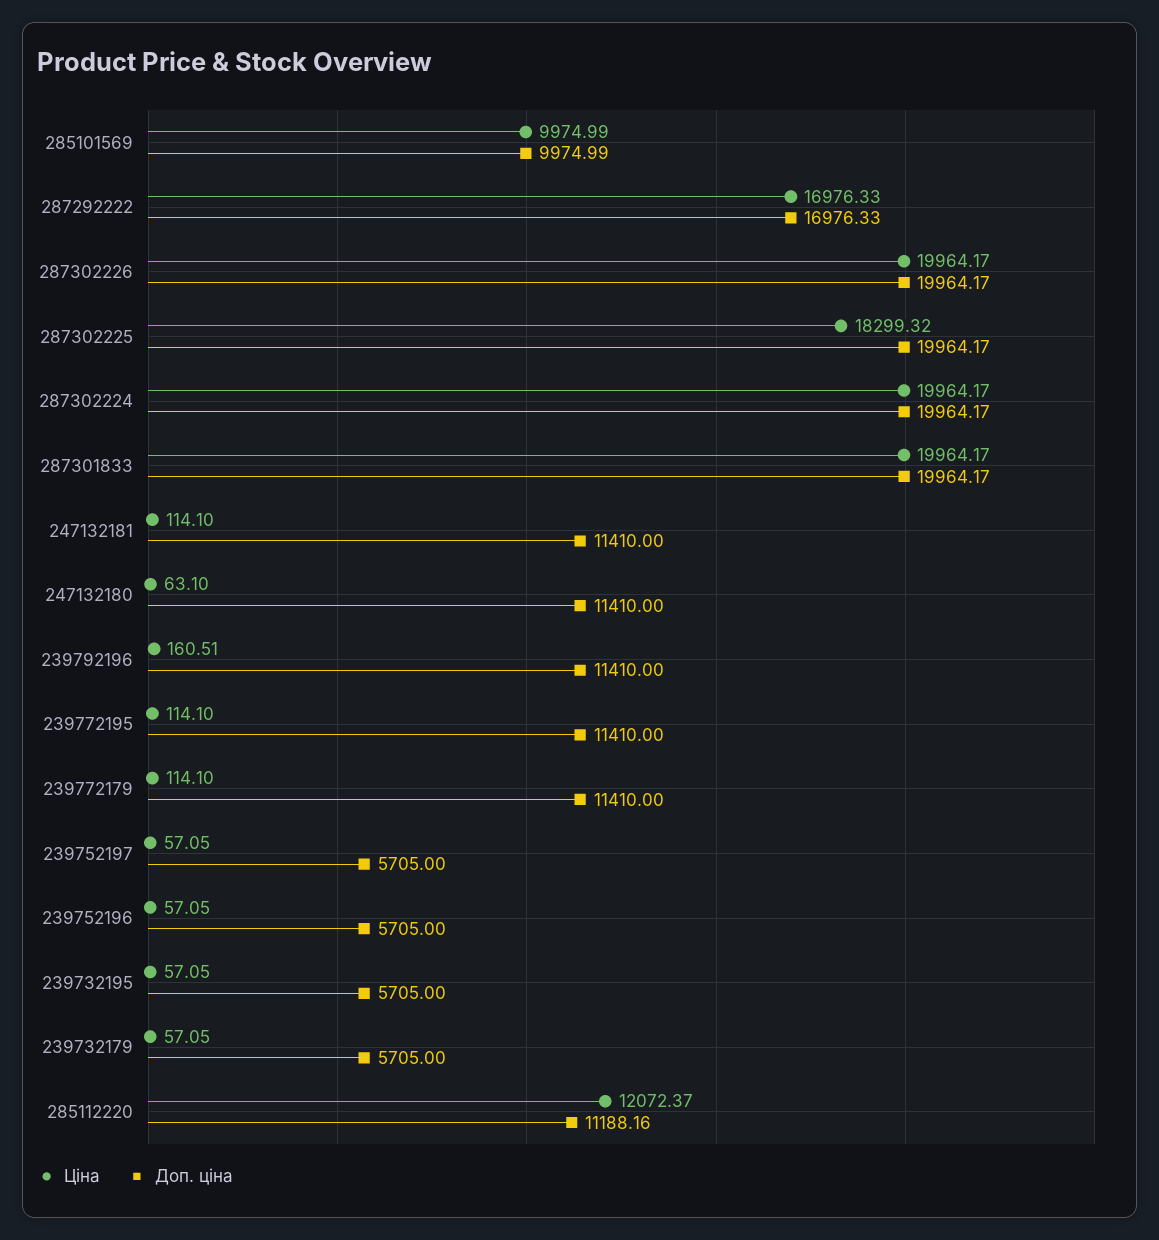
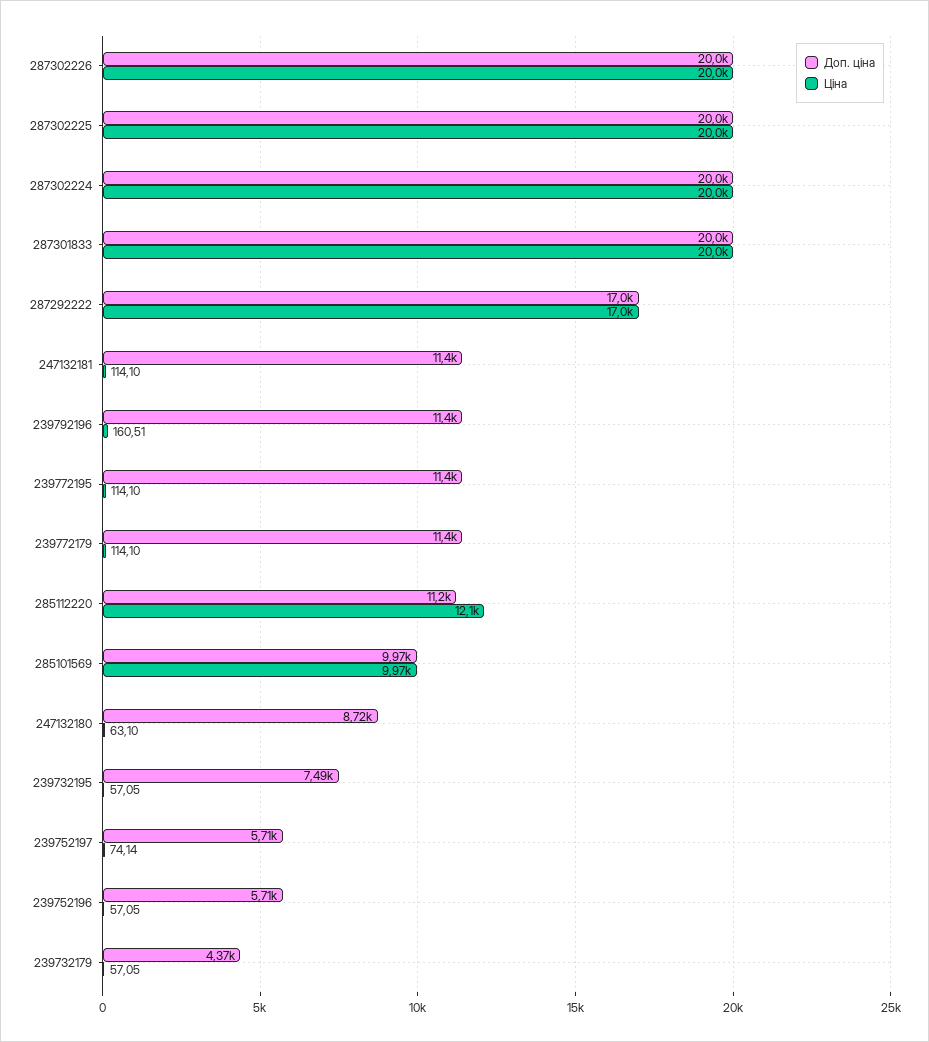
Ціна, 287302225: 18299.32 -> 20000
Доп. ціна, 247132180: 11410 -> 8720
Ціна, 239752197: 57.05 -> 74.14
Доп. ціна, 239732195: 5705 -> 7490
Доп. ціна, 239732179: 5705 -> 4370

